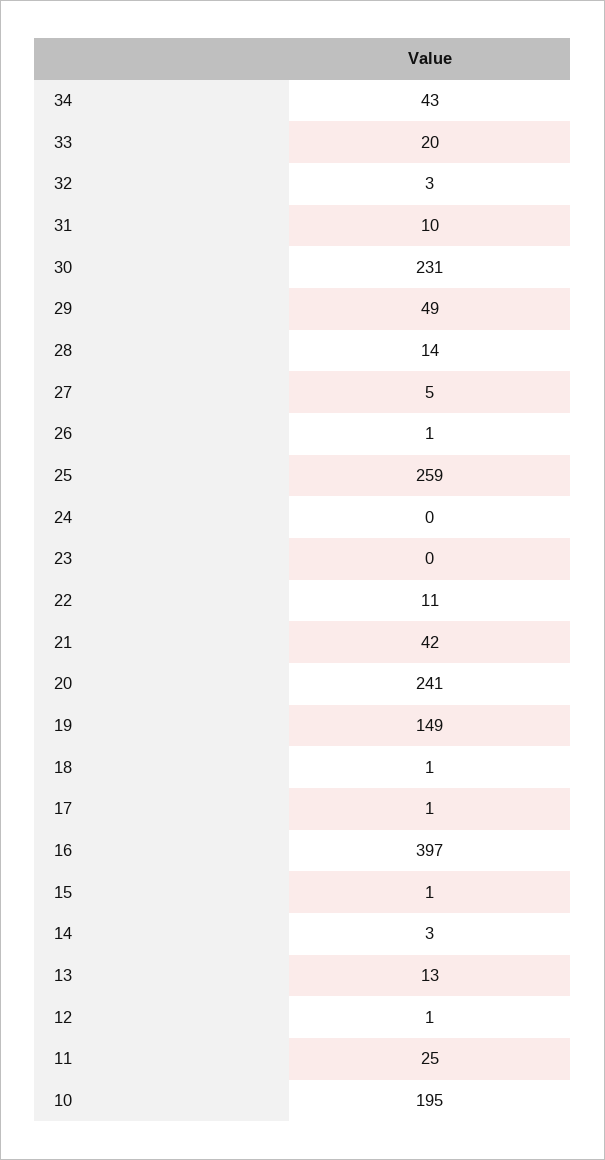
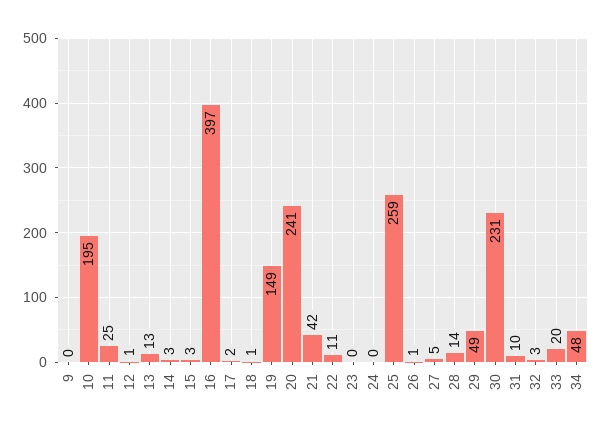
34: 43 -> 48
17: 1 -> 2
15: 1 -> 3
9: none -> 0

